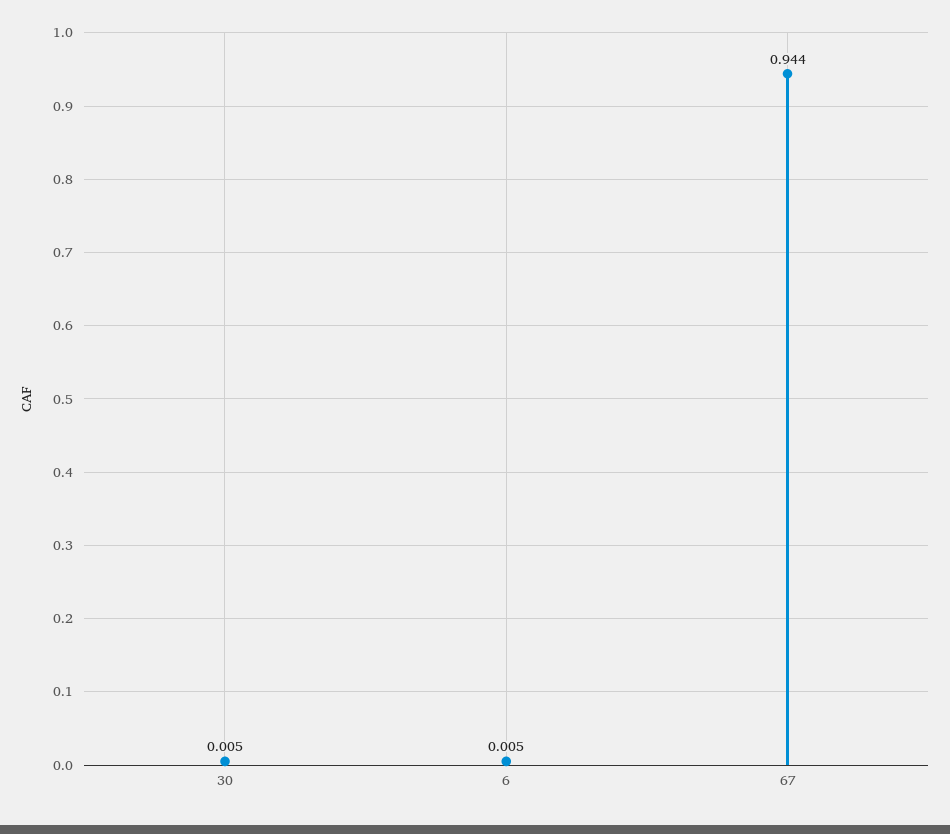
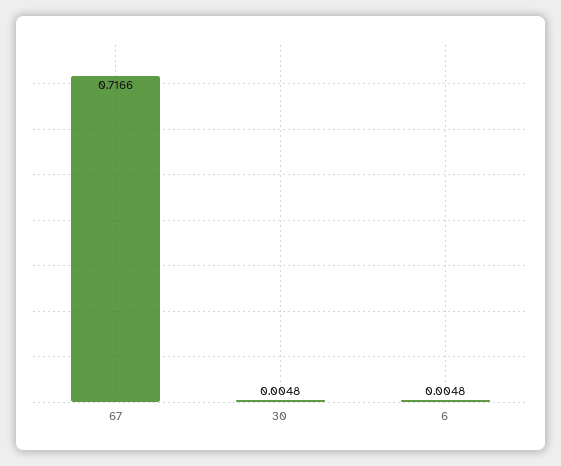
67: 0.944 -> 0.7166

